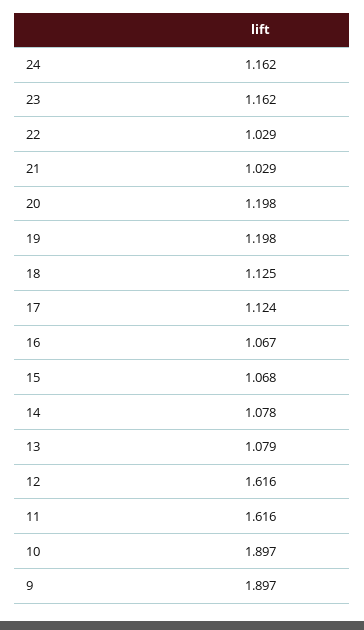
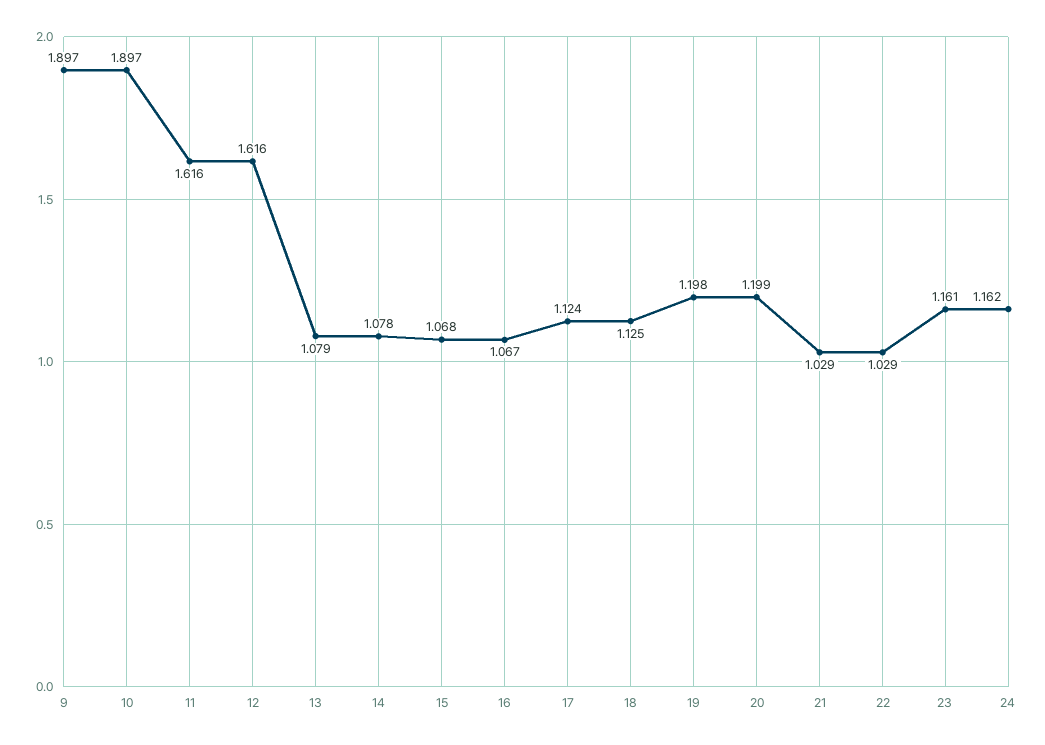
23: 1.162 -> 1.161
20: 1.198 -> 1.199

